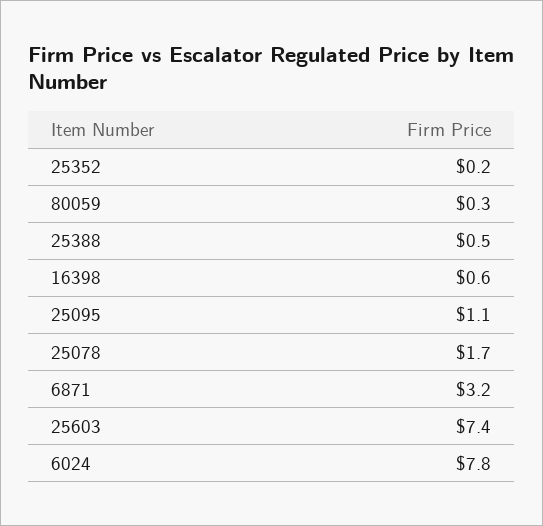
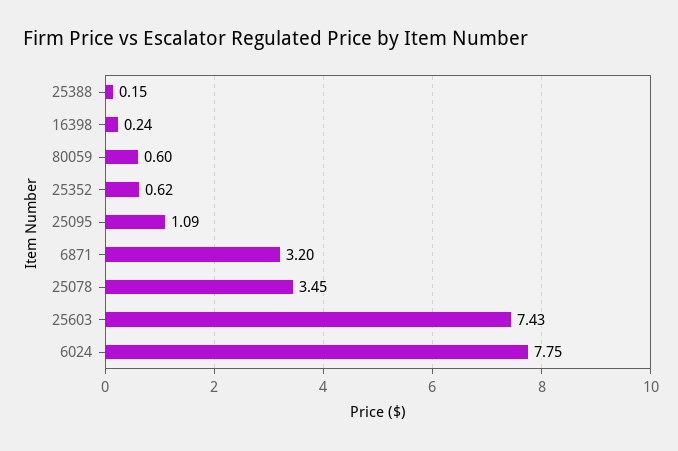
25352: 0.2 -> 0.62
80059: 0.3 -> 0.6
25388: 0.5 -> 0.15
16398: 0.6 -> 0.24
25078: 1.7 -> 3.45

